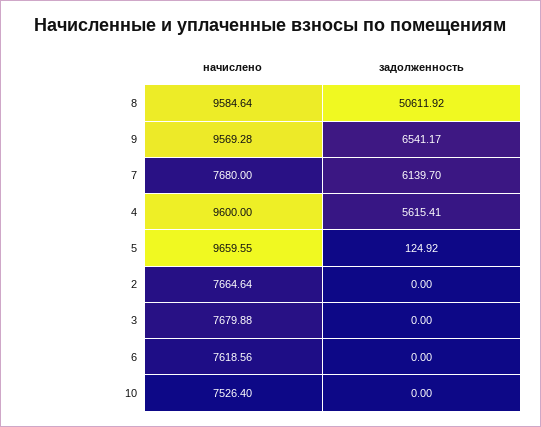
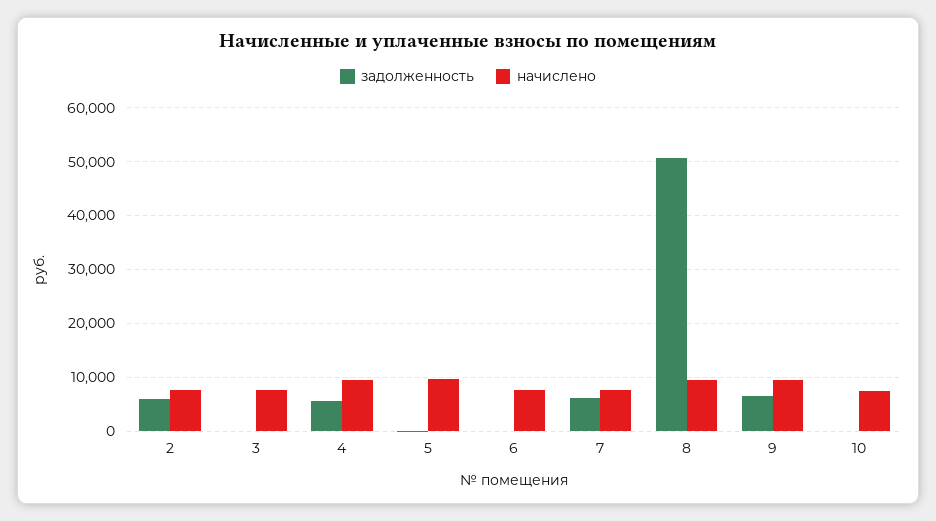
задолженность, 2: 0 -> 6000

